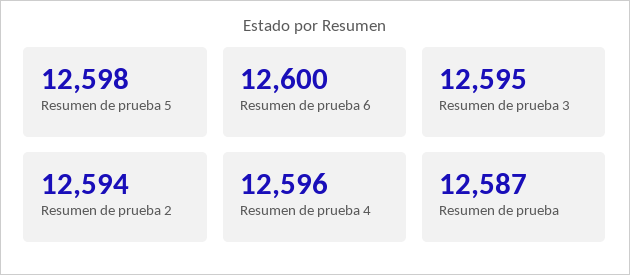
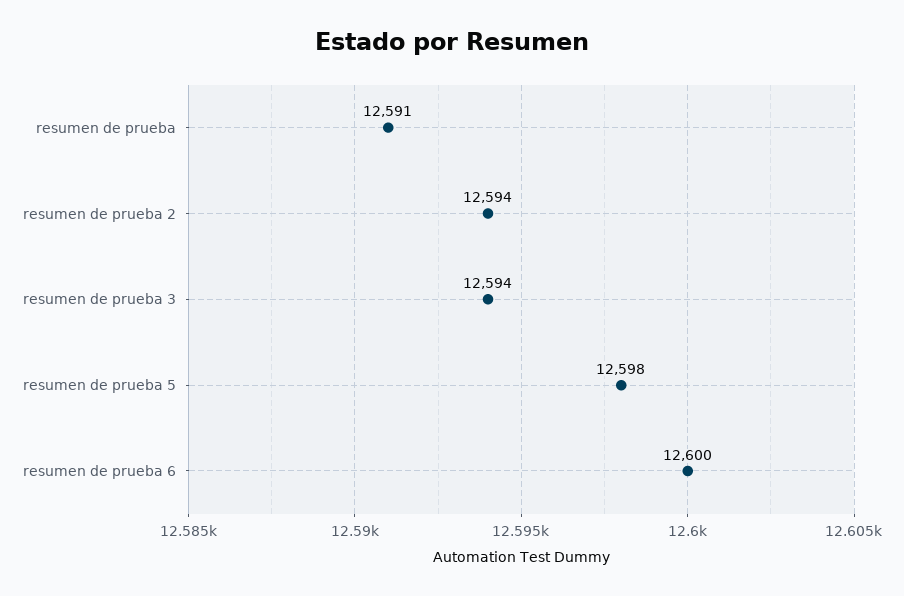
Resumen de prueba 3: 12595 -> 12594
Resumen de prueba 4: 12596 -> none
Resumen de prueba: 12587 -> 12591

